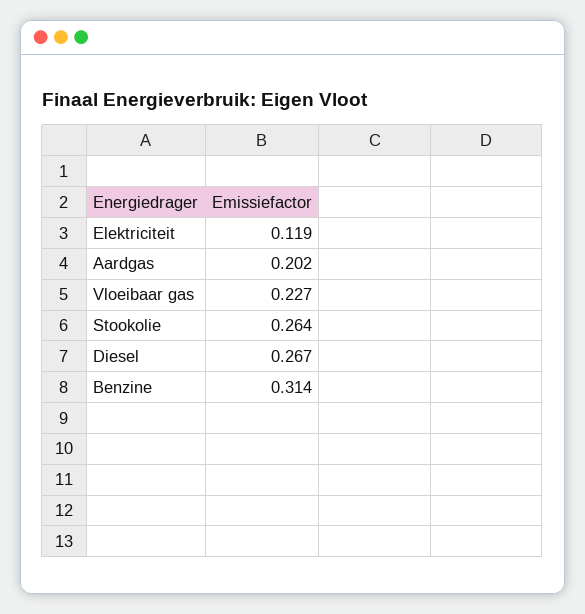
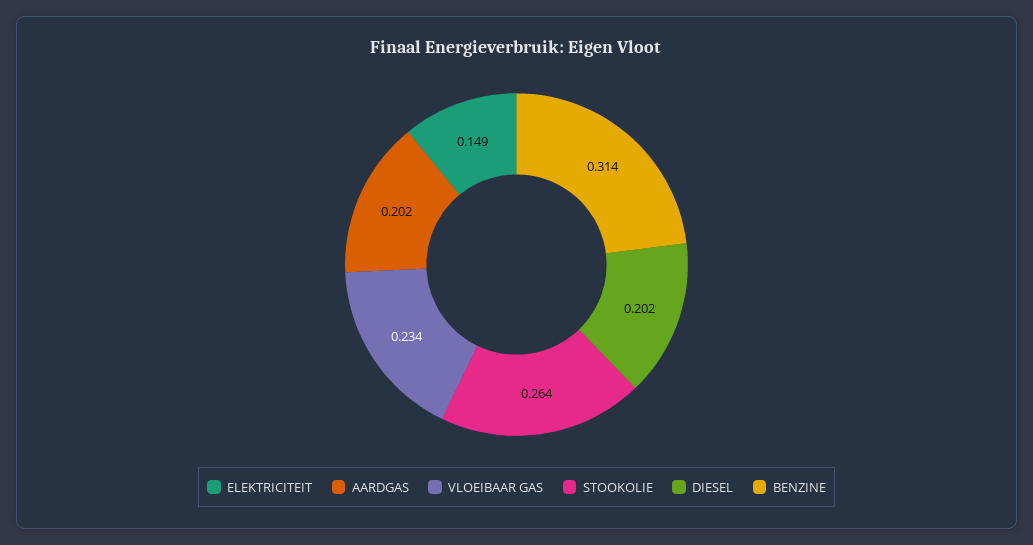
Elektriciteit: 0.119 -> 0.149
Vloeibaar gas: 0.227 -> 0.234
Diesel: 0.267 -> 0.202

